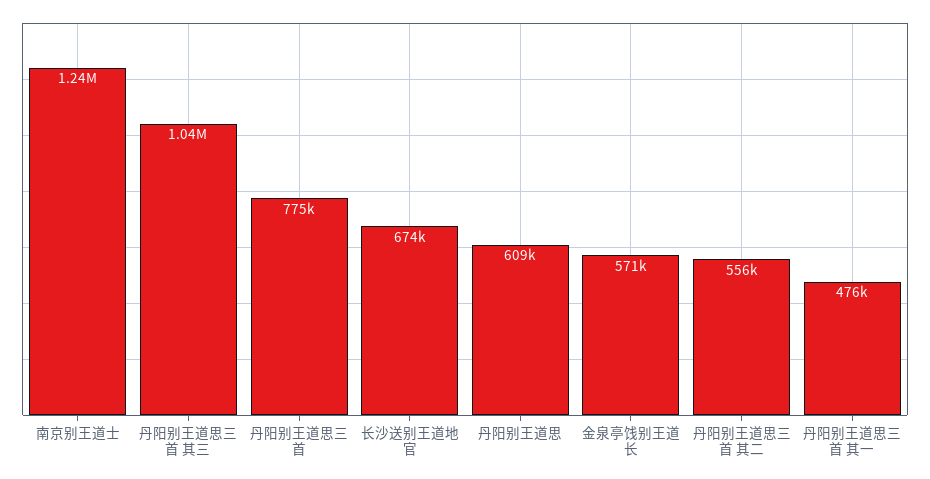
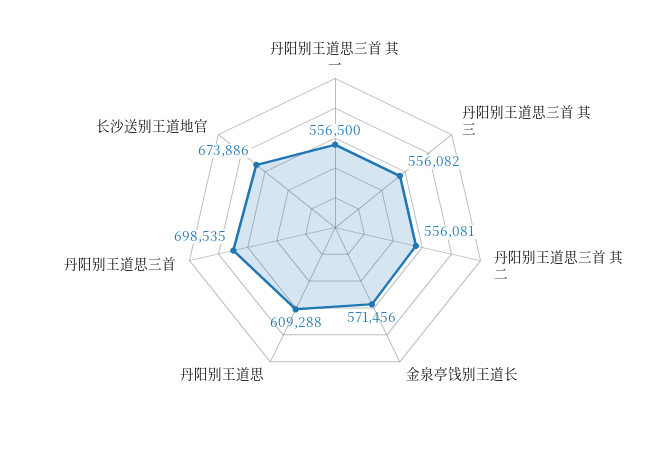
南京别王道士: 1240000 -> none
丹阳别王道思三首 其三: 1040000 -> 556082
丹阳别王道思三首: 775000 -> 698535
丹阳别王道思三首 其一: 476000 -> 556500

